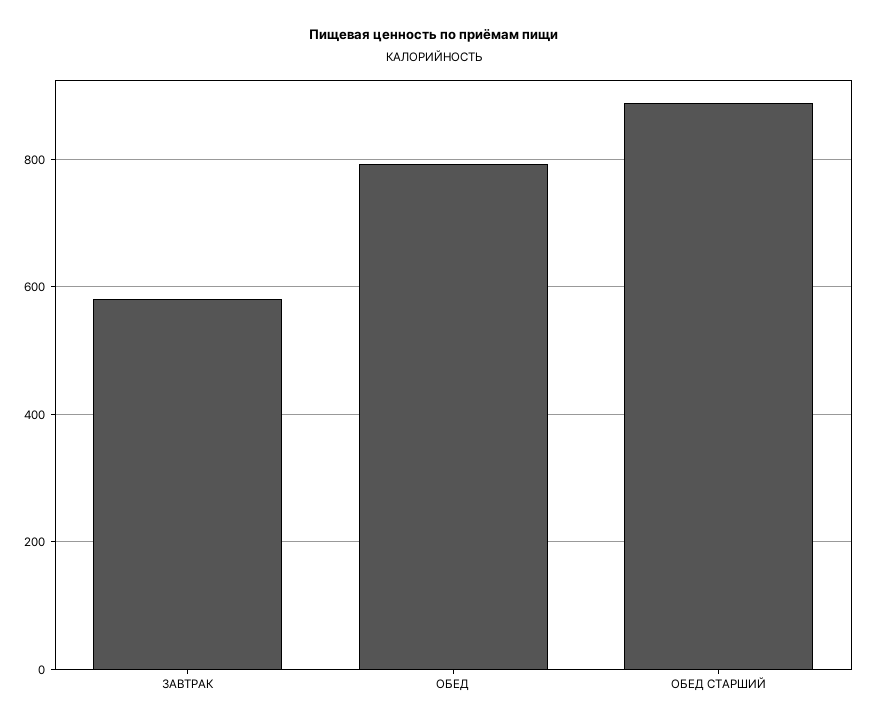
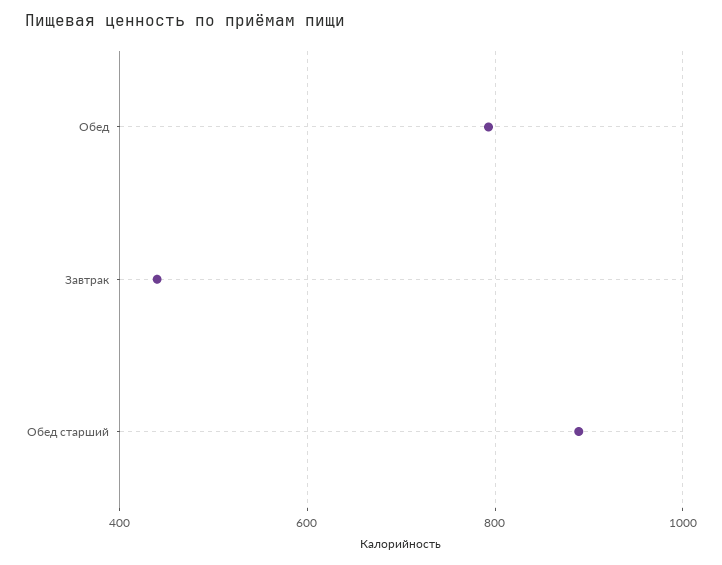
ЗАВТРАК: 580 -> 440

